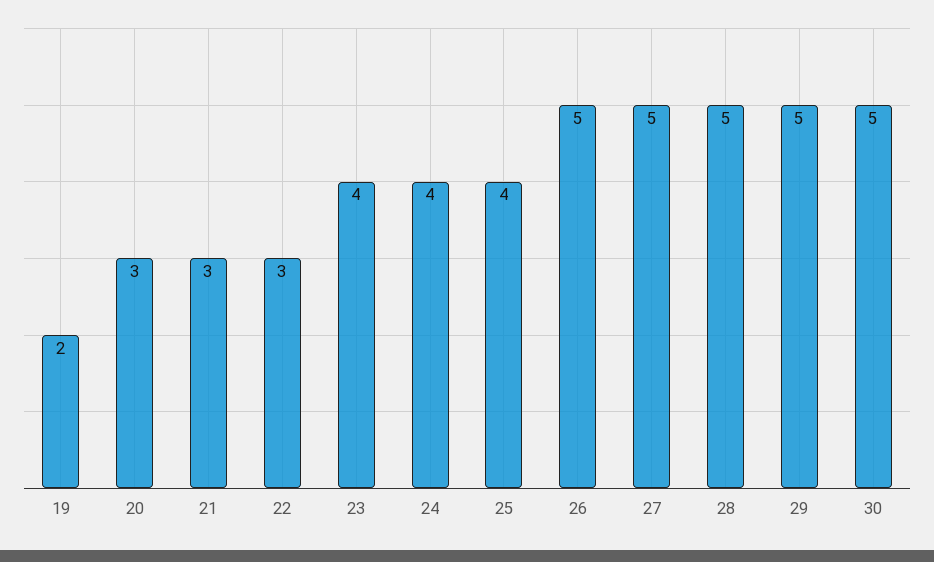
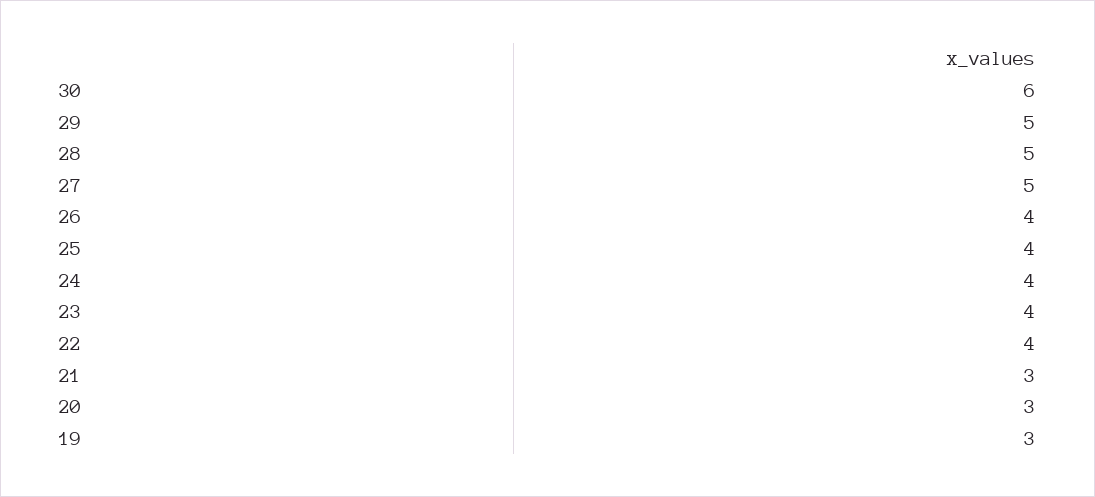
19: 2 -> 3
22: 3 -> 4
26: 5 -> 4
30: 5 -> 6

